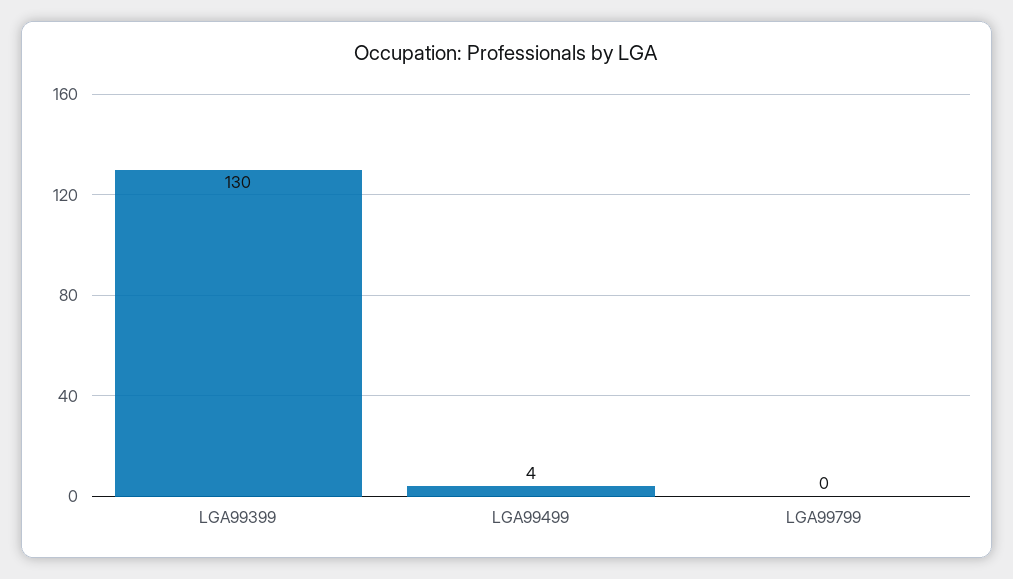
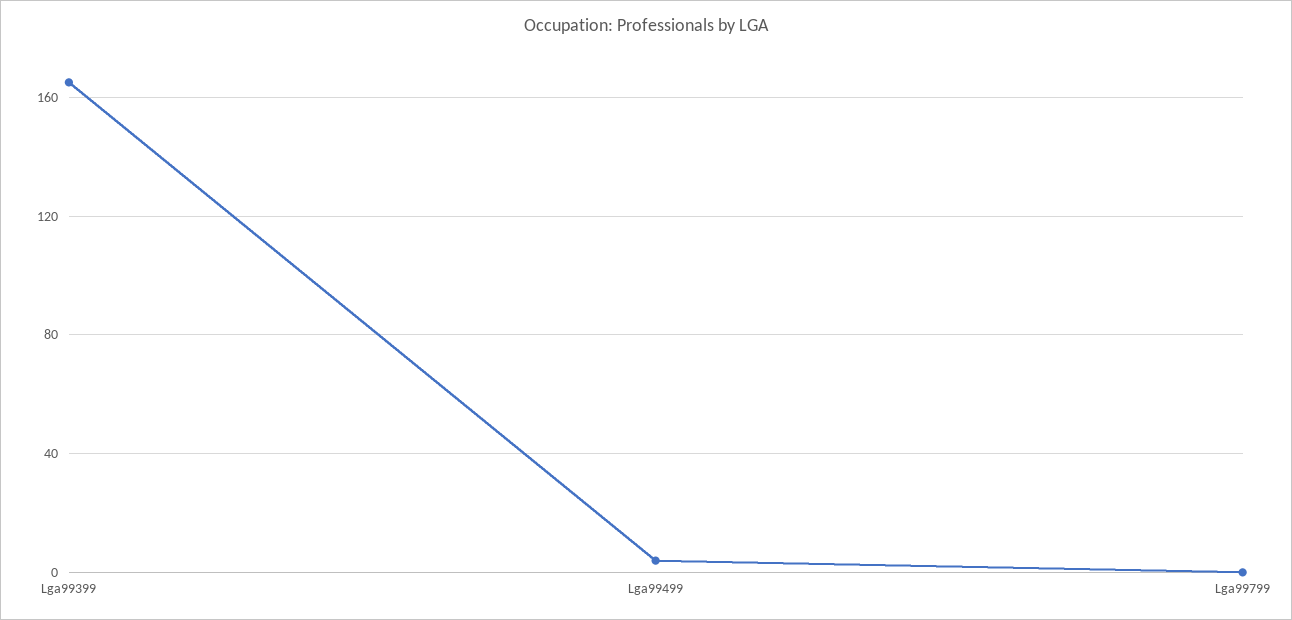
LGA99399: 130 -> 165

